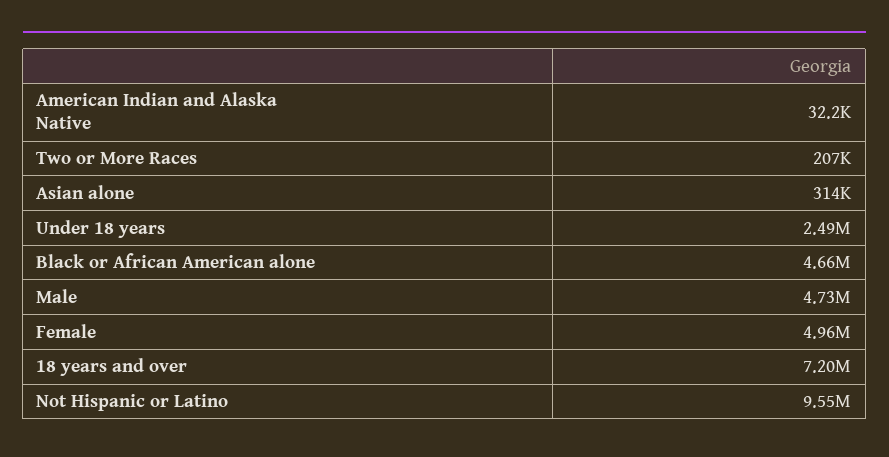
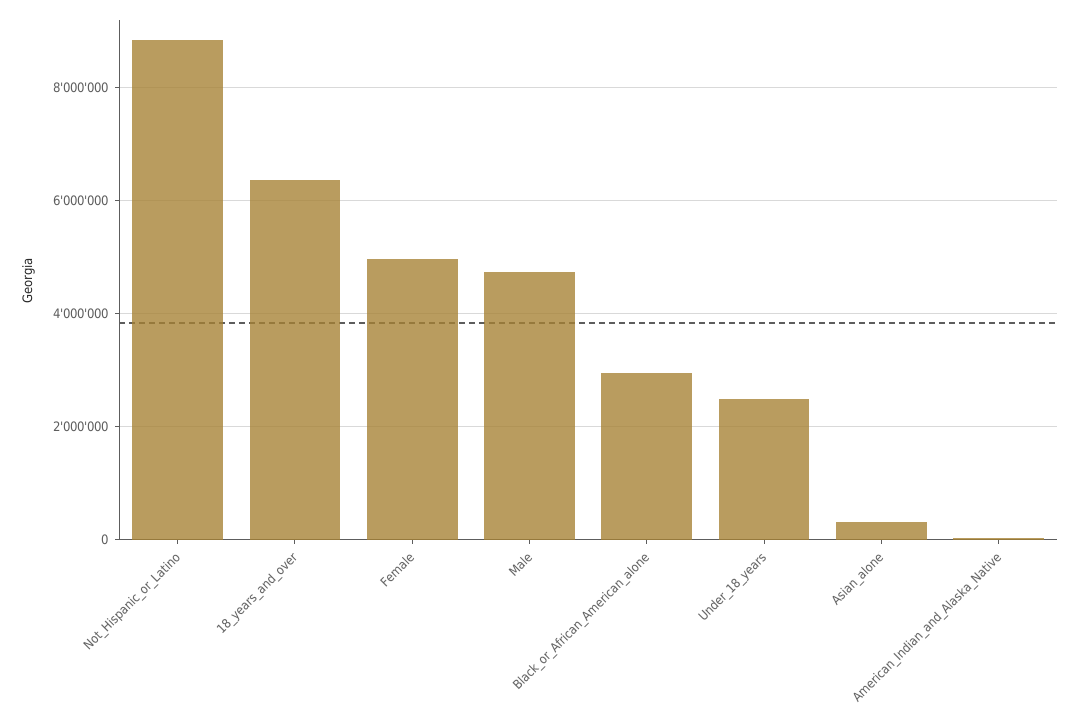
Two or More Races: 207000 -> none
Black or African American alone: 4660000 -> 3000000
18 years and over: 7200000 -> 6400000
Not Hispanic or Latino: 9550000 -> 8800000

